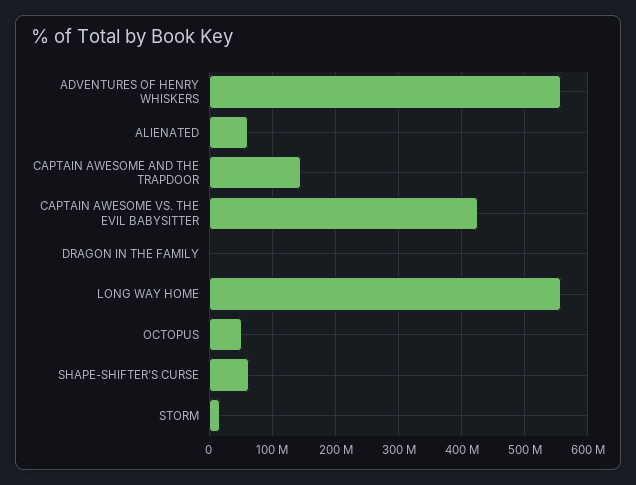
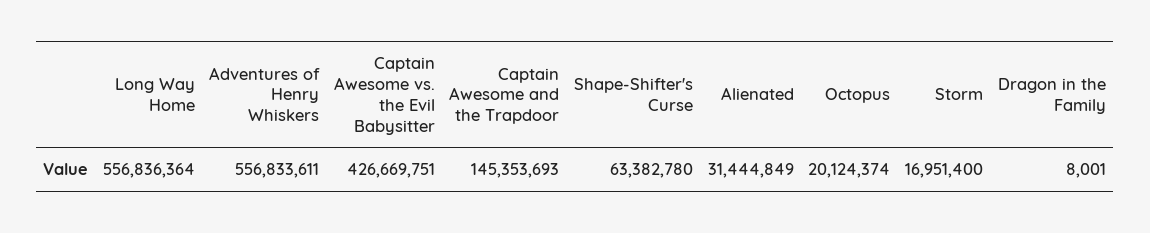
ALIENATED: 60000000 -> 31444849
OCTOPUS: 50000000 -> 20124374

